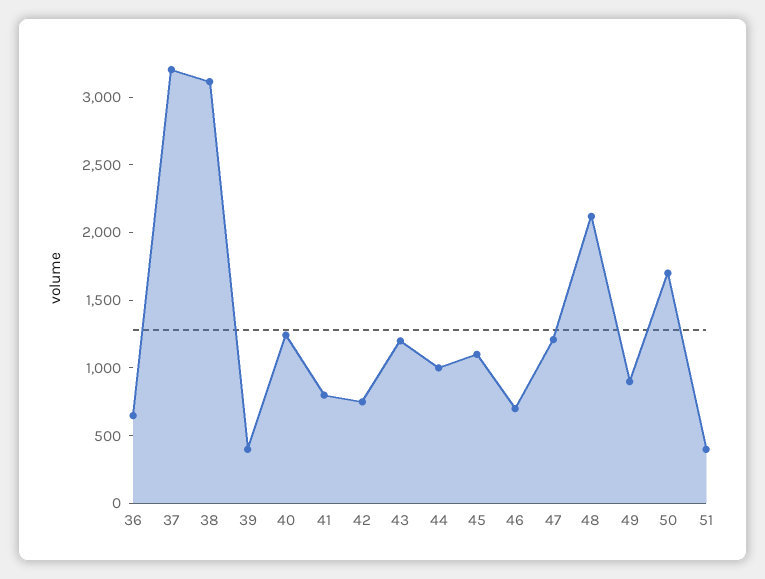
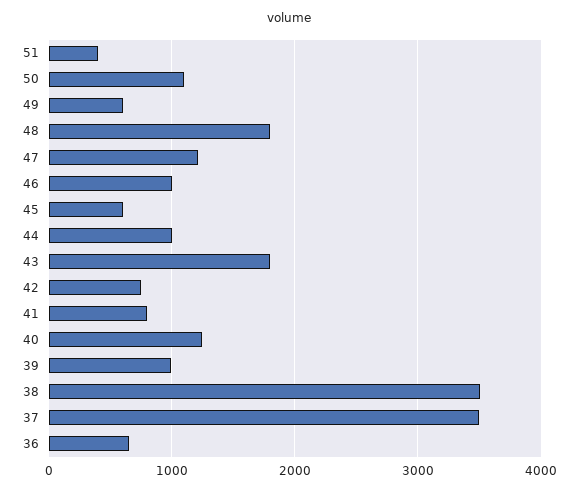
37: 3200 -> 3500
38: 3100 -> 3500
39: 400 -> 1000
43: 1200 -> 1800
45: 1100 -> 600
46: 700 -> 1000
48: 2100 -> 1800
49: 900 -> 600
50: 1700 -> 1100

